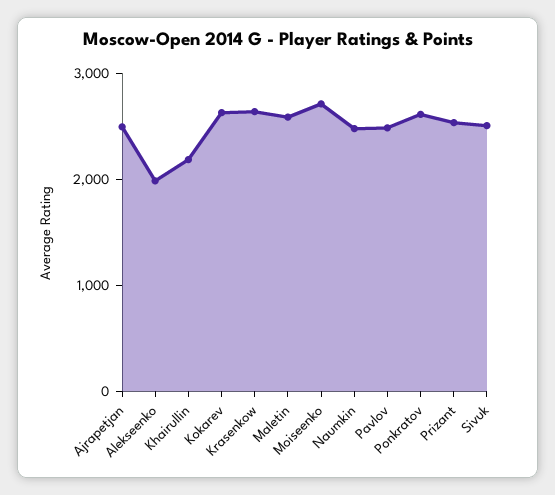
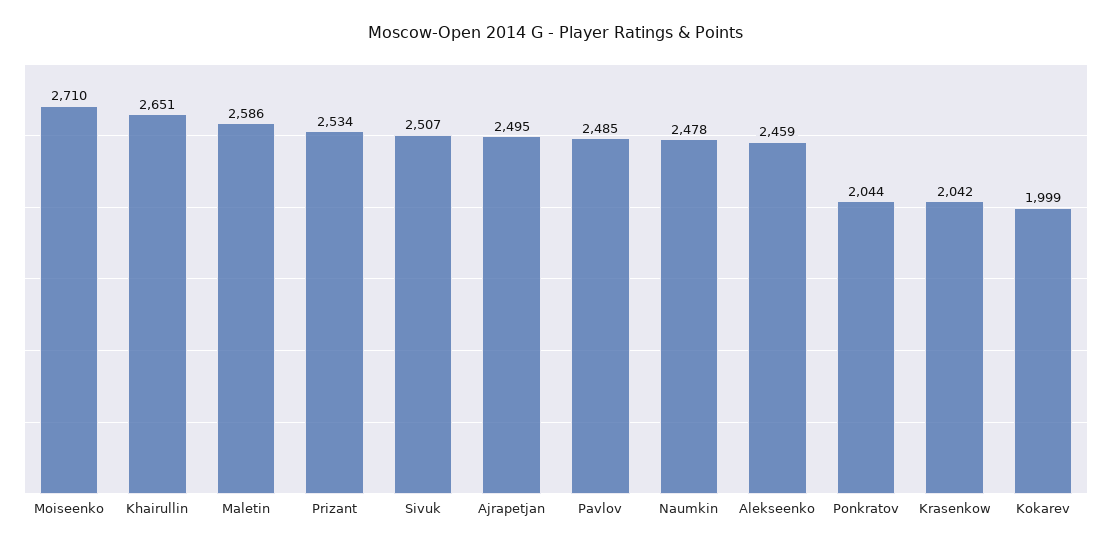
Alekseenko: 2000 -> 2459
Khairullin: 2200 -> 2651
Kokarev: 2600 -> 1999
Krasenkow: 2600 -> 2042
Ponkratov: 2600 -> 2044

